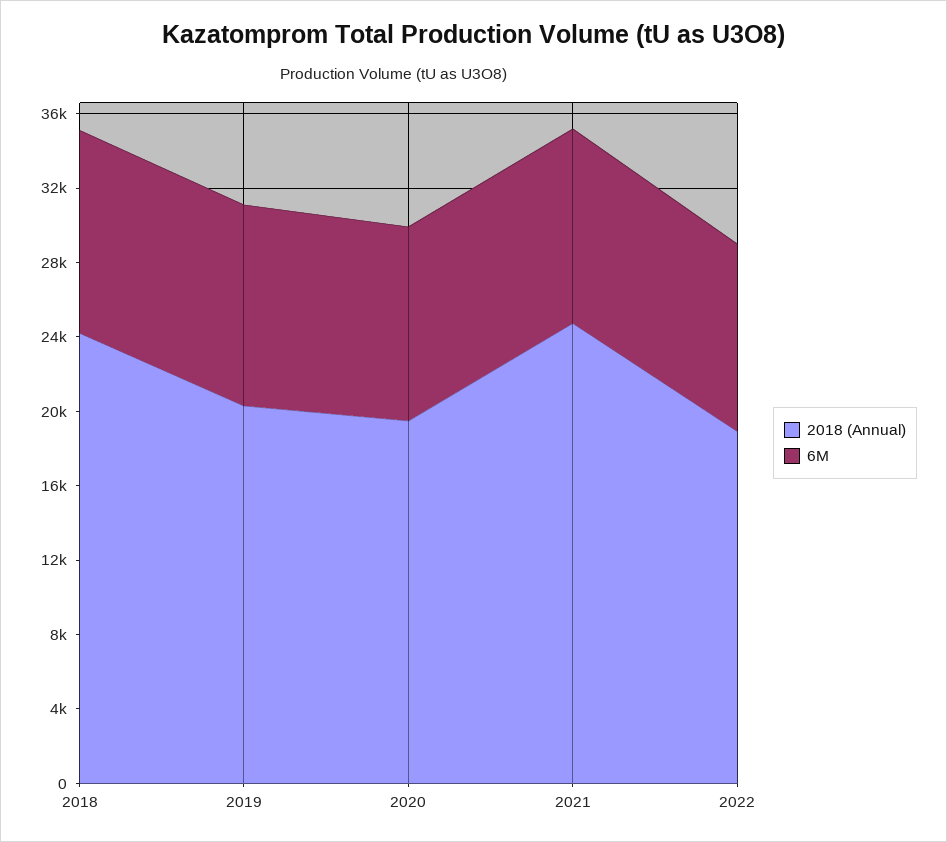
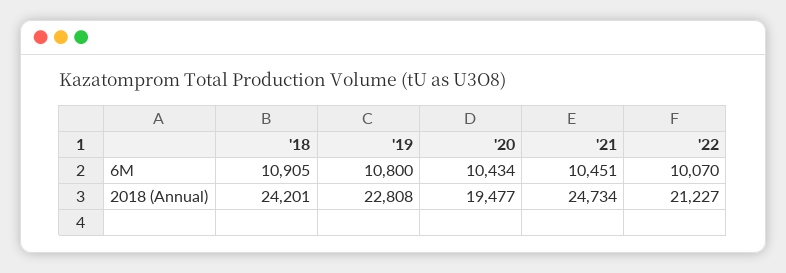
2018 (Annual), 2019: 20000 -> 22808
2018 (Annual), 2022: 19000 -> 21227

